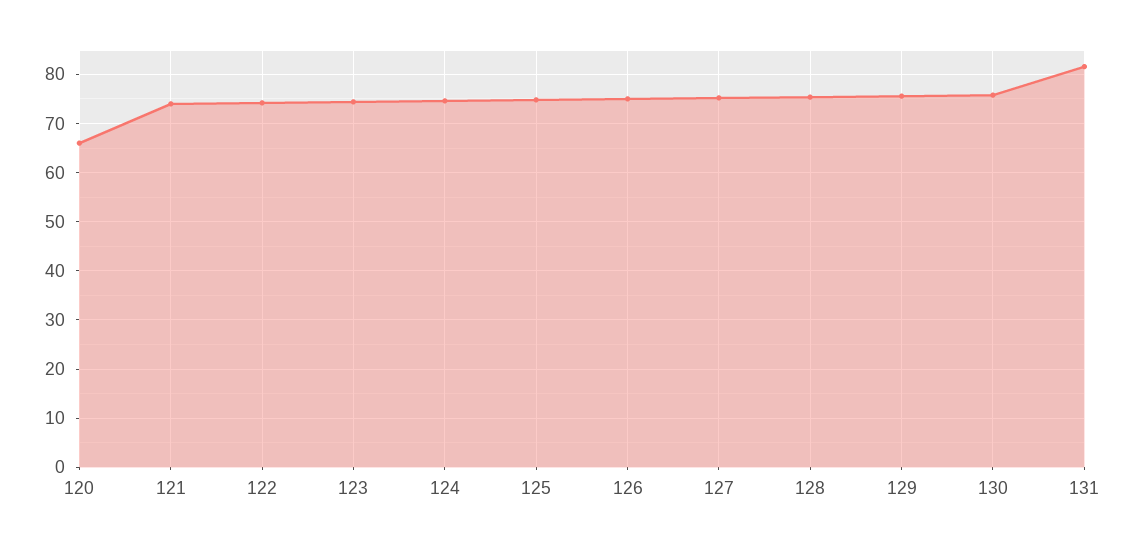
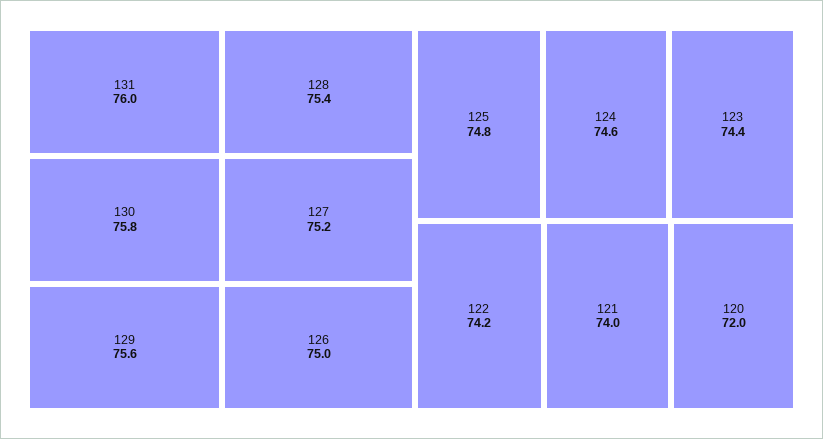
120: 66 -> 72
131: 82 -> 76

